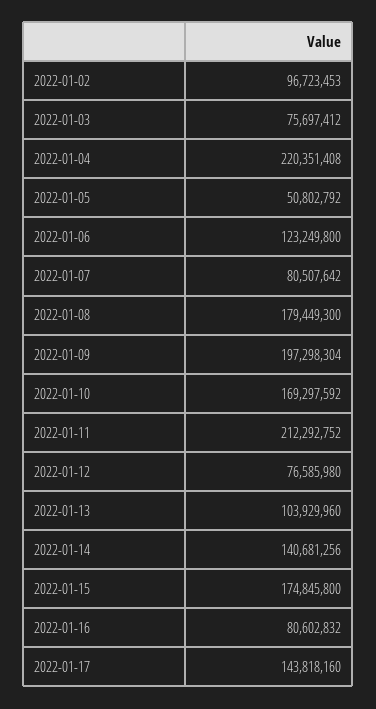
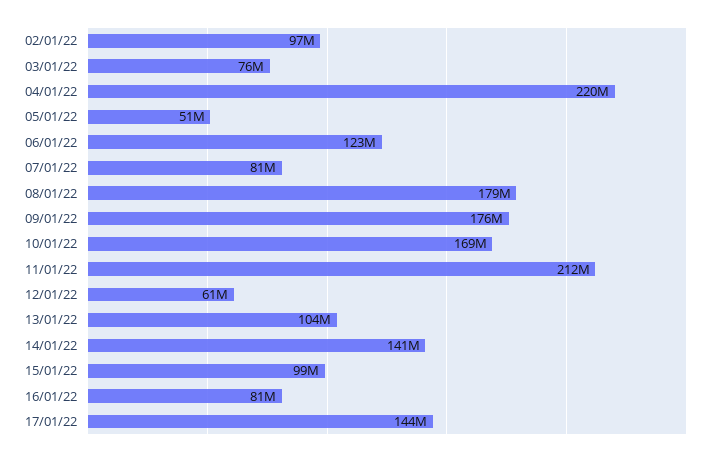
2022-01-09: 197298304 -> 176000000
2022-01-12: 76585980 -> 61000000
2022-01-15: 174845800 -> 99000000

